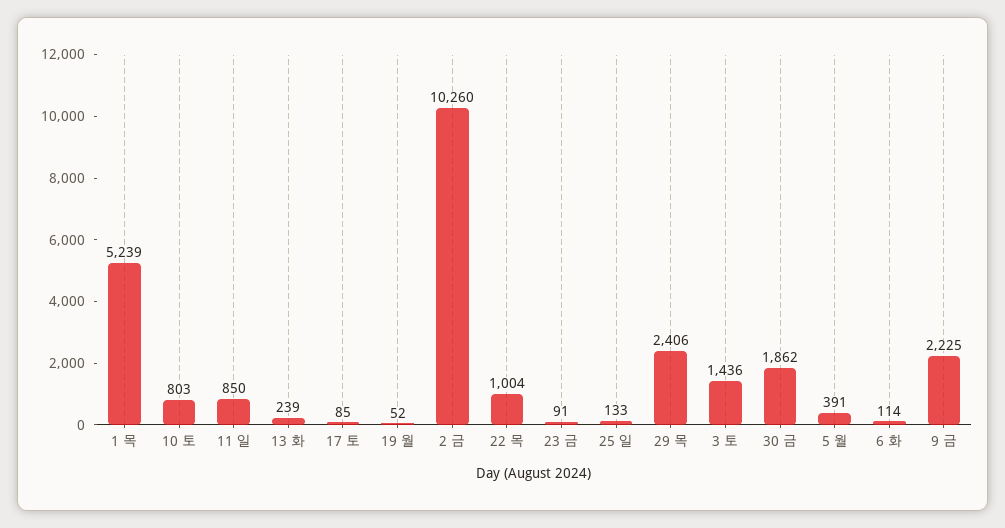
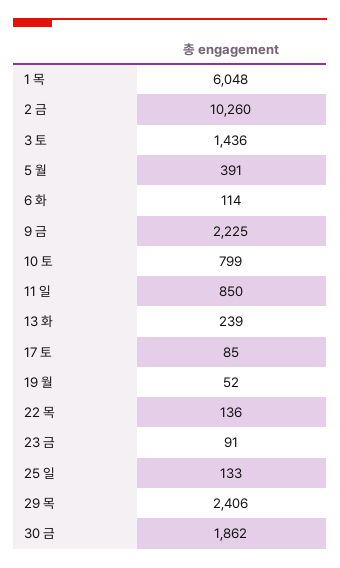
1 목: 5239 -> 6048
10 토: 803 -> 799
22 목: 1004 -> 136

